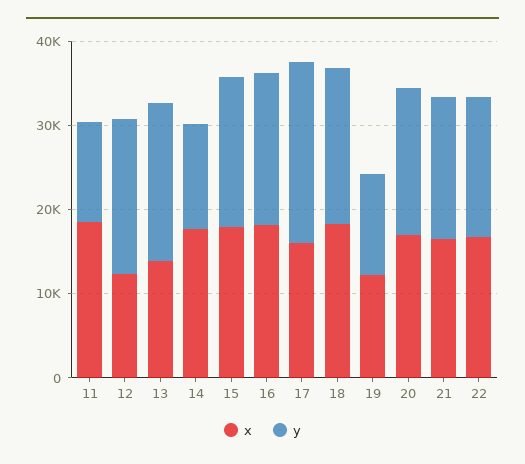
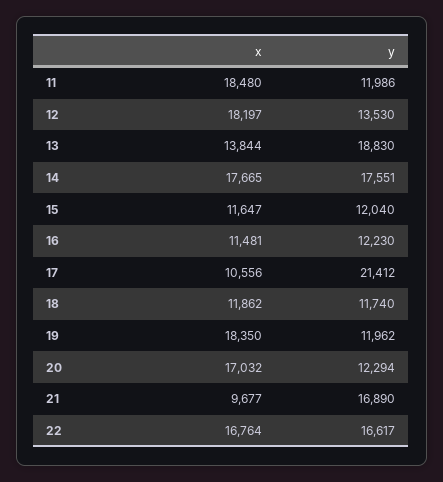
x, 12: 12000 -> 18197
y, 12: 18000 -> 13530
y, 14: 12000 -> 17551
x, 15: 18000 -> 11647
y, 15: 18000 -> 12040
x, 16: 18000 -> 11481
y, 16: 18000 -> 12230
x, 17: 16000 -> 10556
x, 18: 18000 -> 11862
y, 18: 18000 -> 11740
x, 19: 12000 -> 18350
y, 20: 18000 -> 12294
x, 21: 16000 -> 9677

